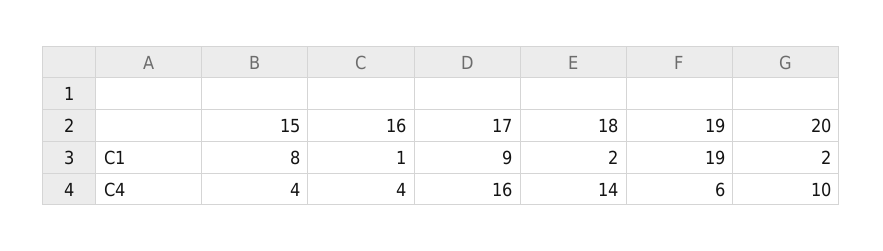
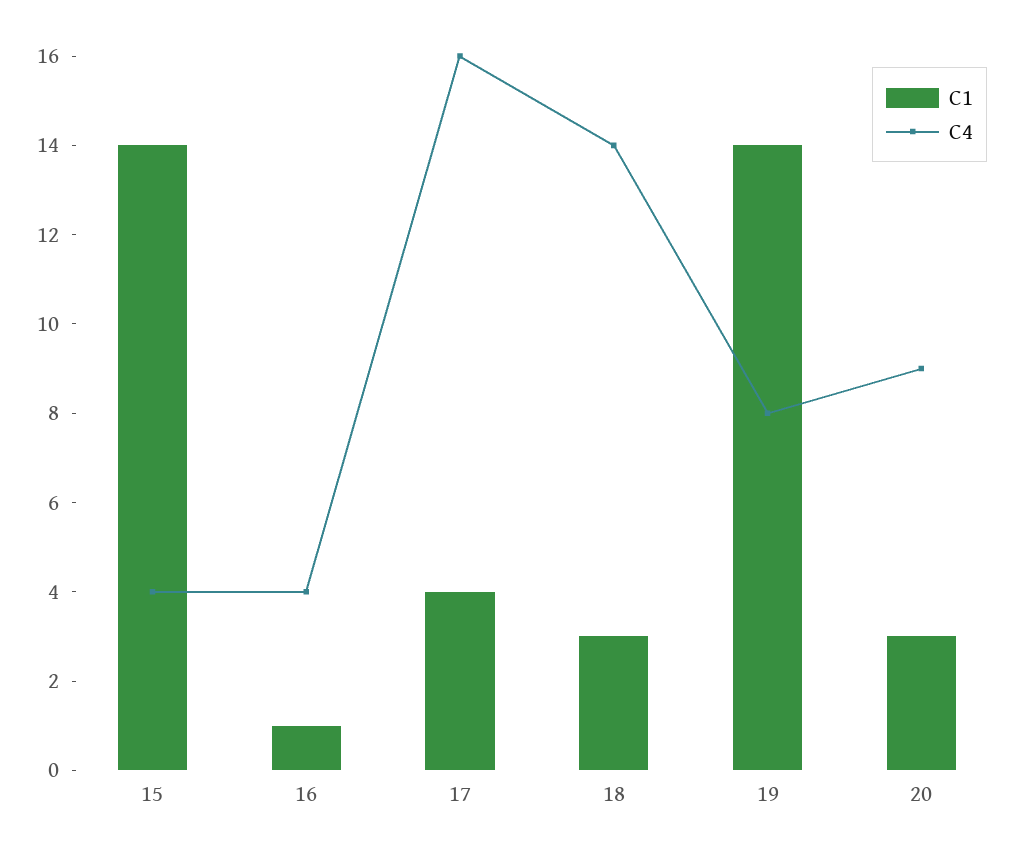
C1, 15: 8 -> 14
C1, 17: 9 -> 4
C1, 18: 2 -> 3
C1, 19: 19 -> 14
C1, 20: 2 -> 3
C4, 19: 6 -> 8
C4, 20: 10 -> 9

